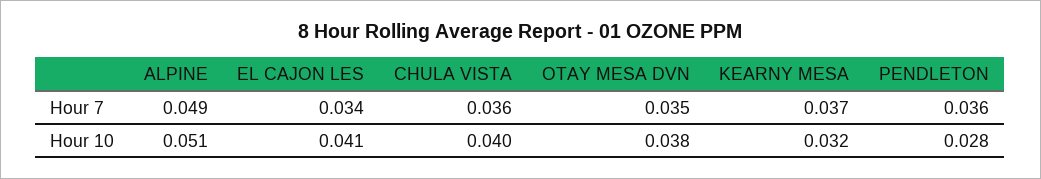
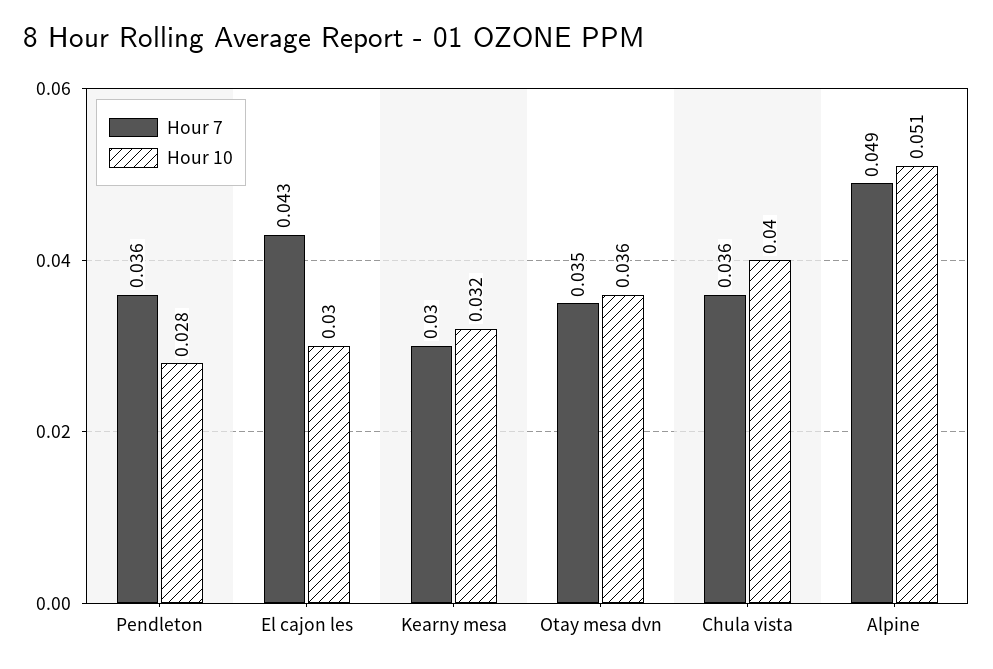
Hour 7, EL CAJON LES: 0.034 -> 0.043
Hour 7, KEARNY MESA: 0.037 -> 0.03
Hour 10, EL CAJON LES: 0.041 -> 0.03
Hour 10, OTAY MESA DVN: 0.038 -> 0.036

